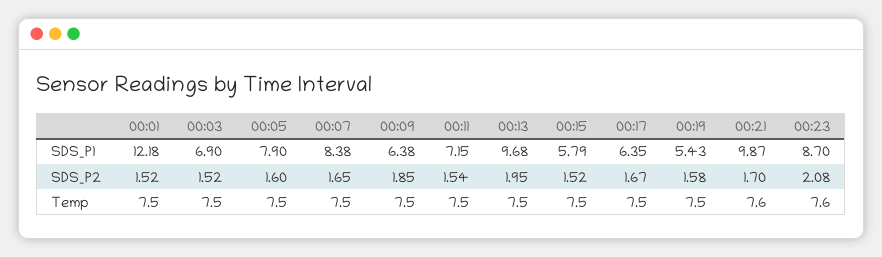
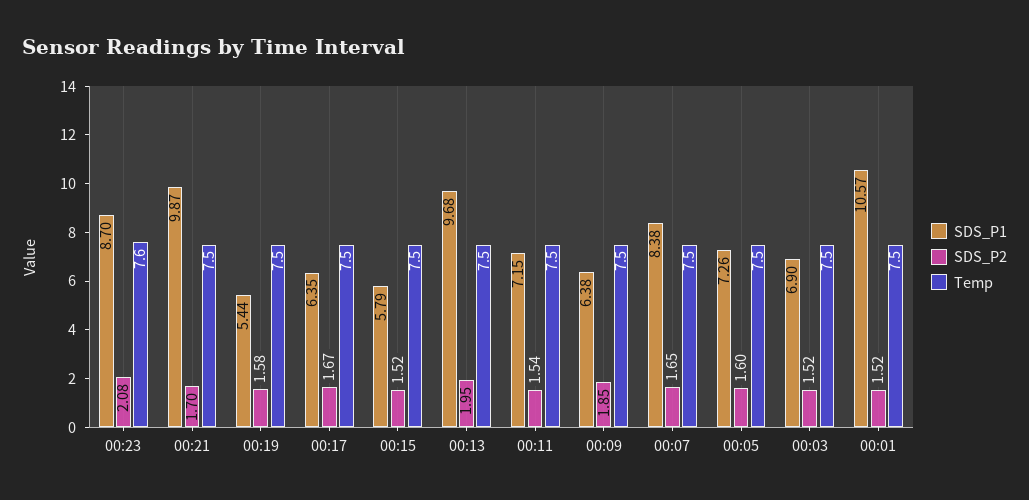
SDS_P1, 00:01: 12.18 -> 10.57
SDS_P1, 00:05: 7.9 -> 7.26
SDS_P1, 00:19: 5.43 -> 5.44
Temp, 00:21: 7.6 -> 7.5

